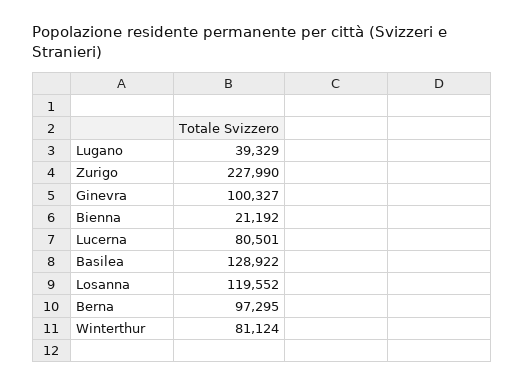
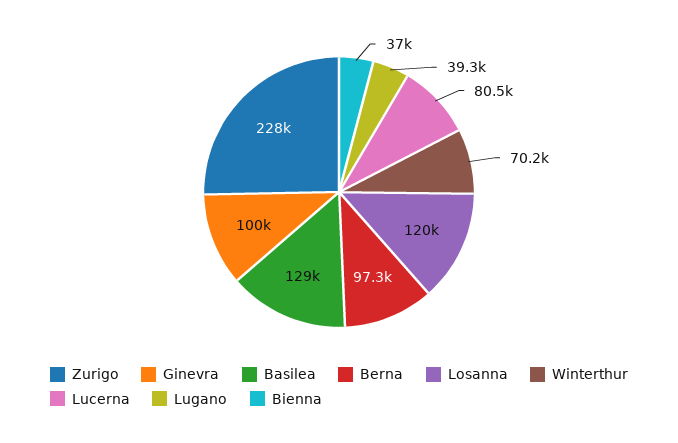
Bienna: 21192 -> 37000
Winterthur: 81124 -> 70200

